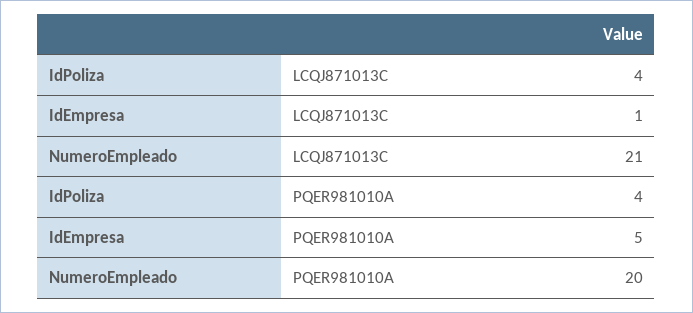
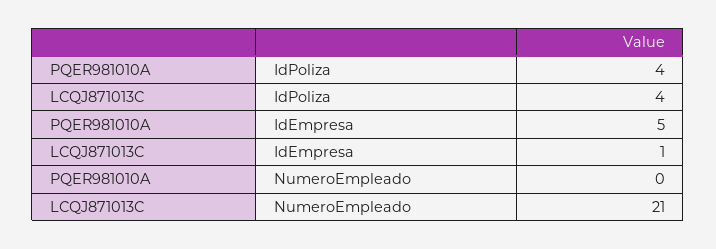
NumeroEmpleado, PQER981010A: 20 -> 0

